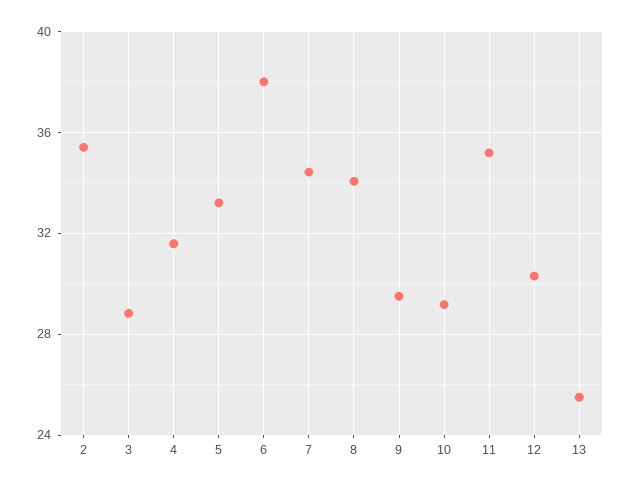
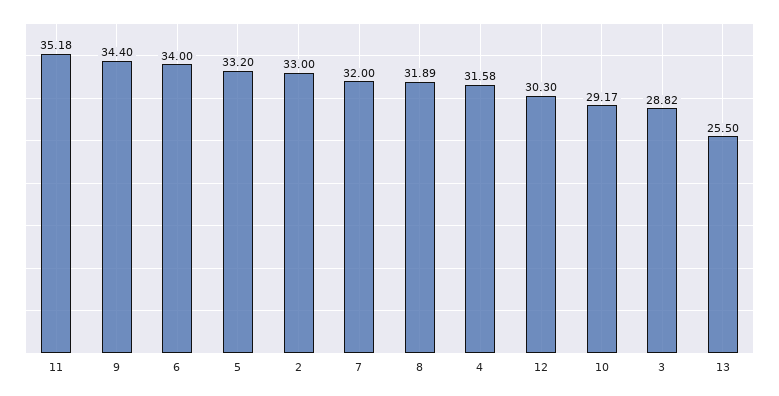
2: 35.5 -> 33
6: 38 -> 34
7: 34.5 -> 32
8: 34 -> 31.89
9: 29.5 -> 34.4

